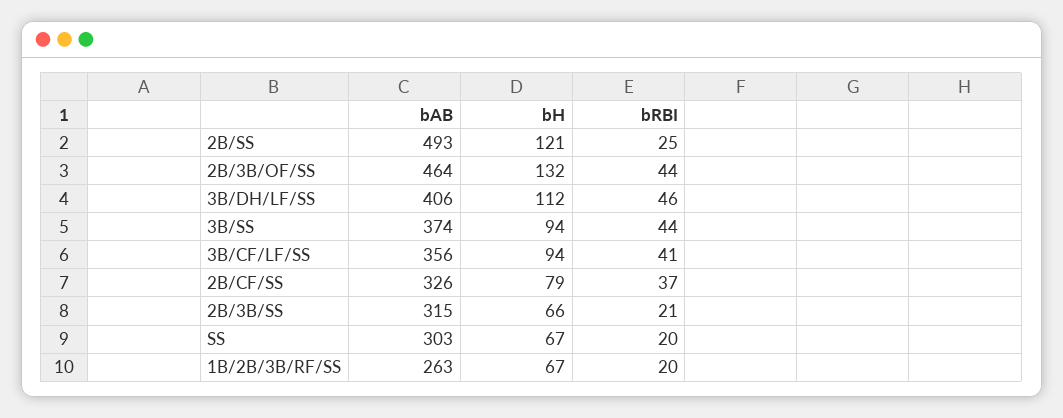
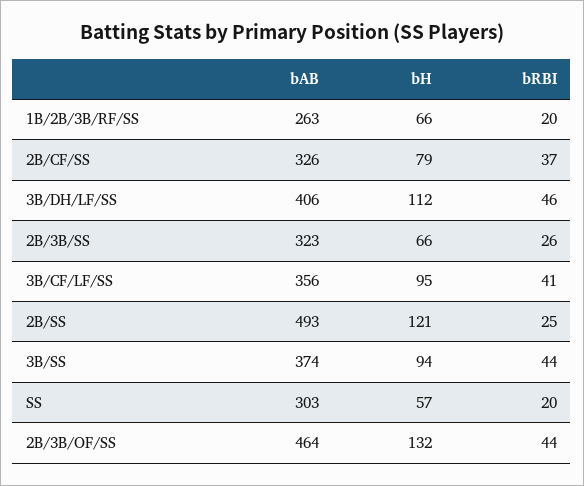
bH, 3B/CF/LF/SS: 94 -> 95
bAB, 2B/3B/SS: 315 -> 323
bRBI, 2B/3B/SS: 21 -> 26
bH, SS: 67 -> 57
bH, 1B/2B/3B/RF/SS: 67 -> 66

